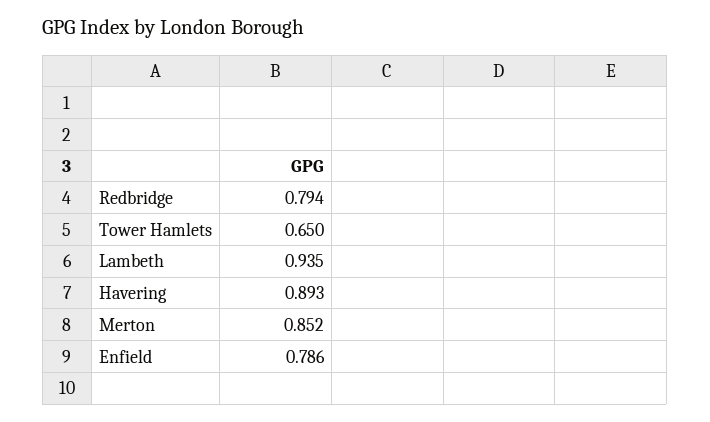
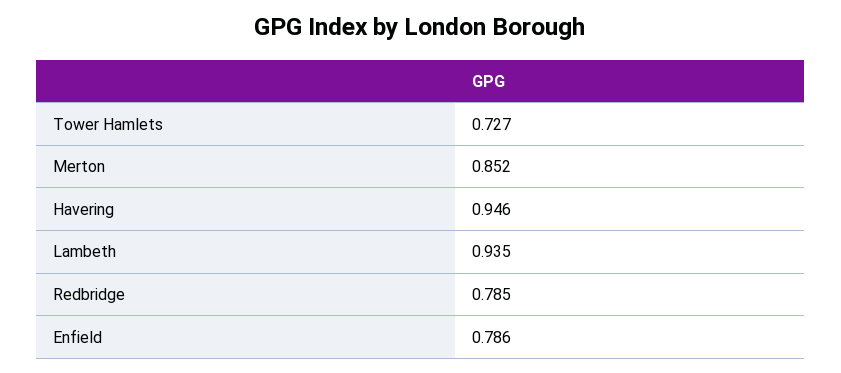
Redbridge: 0.794 -> 0.785
Tower Hamlets: 0.65 -> 0.727
Havering: 0.893 -> 0.946

